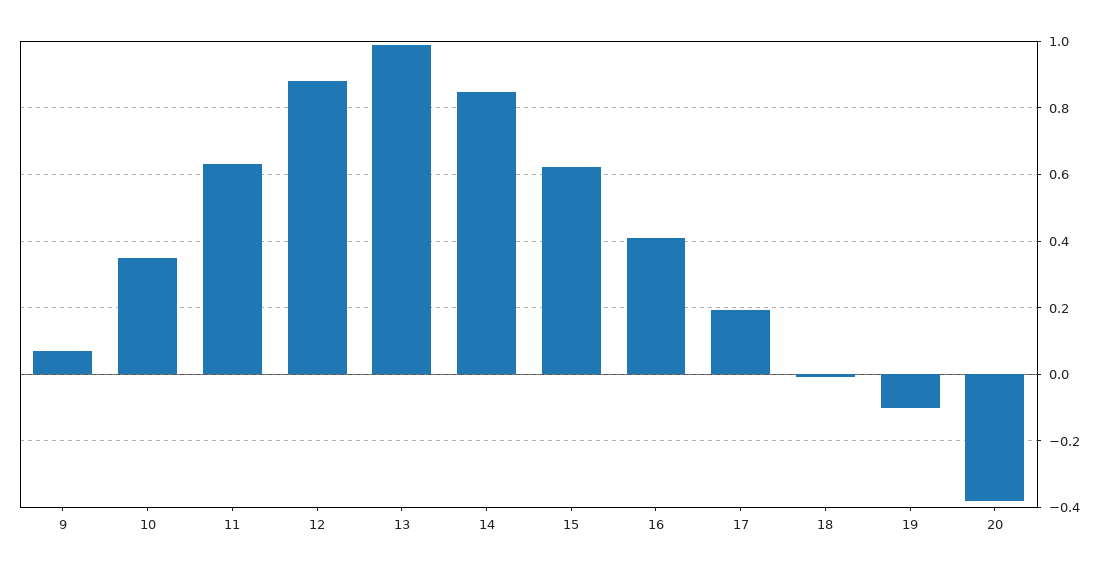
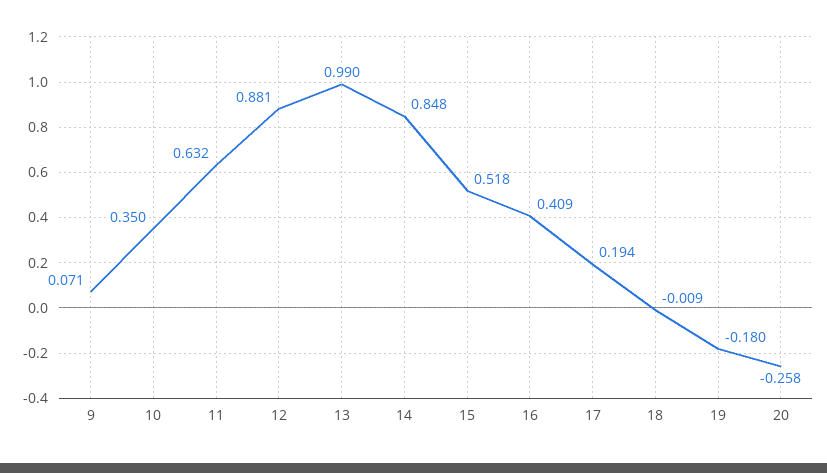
15: 0.62 -> 0.518
19: -0.1 -> -0.18
20: -0.38 -> -0.258

